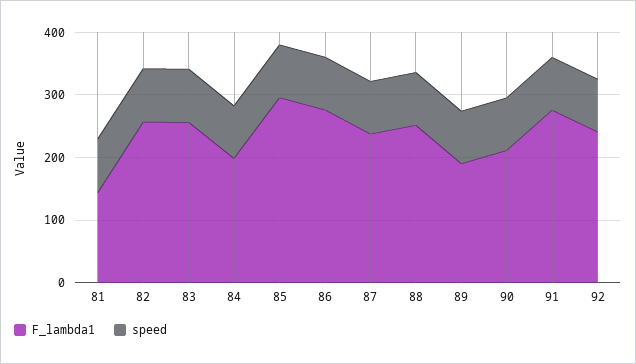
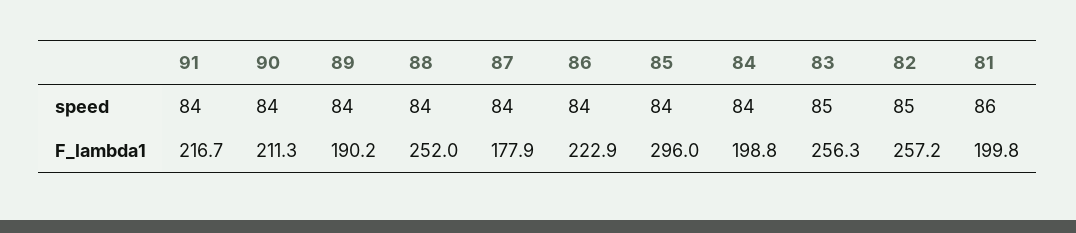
F_lambda1, 81: 140 -> 199.8
F_lambda1, 86: 280 -> 222.9
F_lambda1, 87: 240 -> 177.9
F_lambda1, 91: 280 -> 216.7
F_lambda1, 92: 240 -> none
speed, 92: 80 -> none

